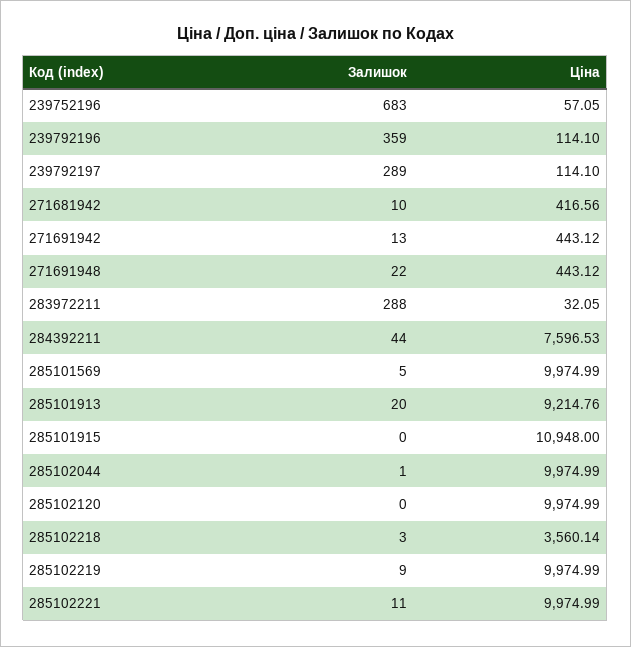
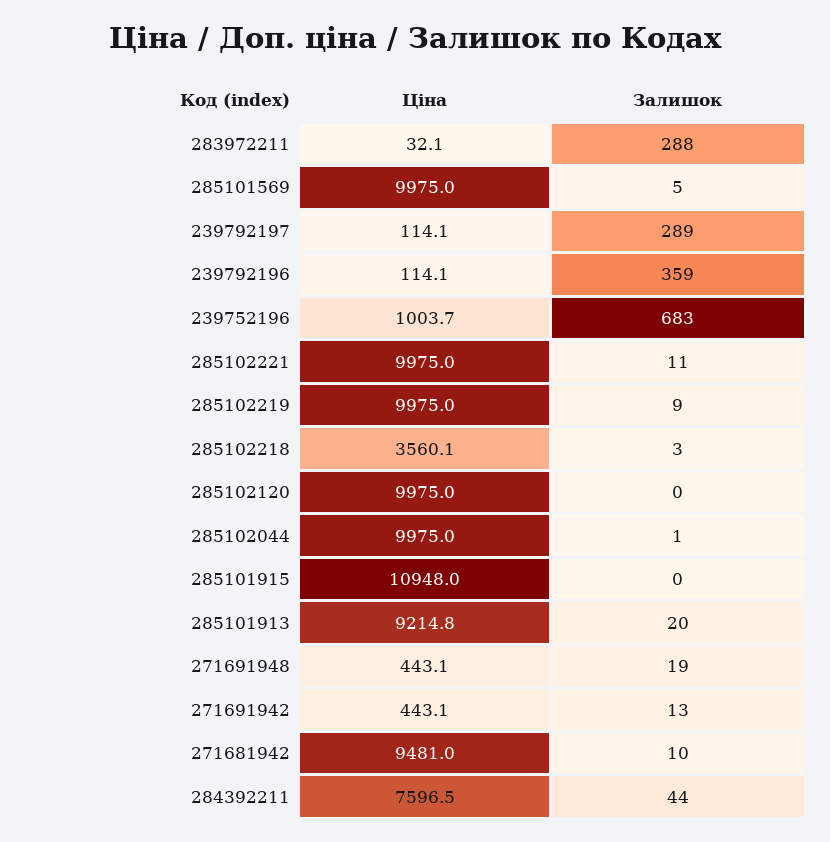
Ціна, 239752196: 57.05 -> 1003.7
Ціна, 271681942: 416.56 -> 9481
Залишок, 271691948: 22 -> 19

